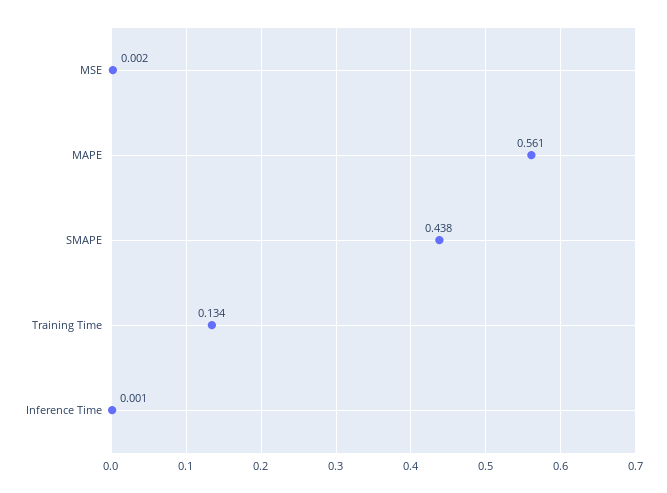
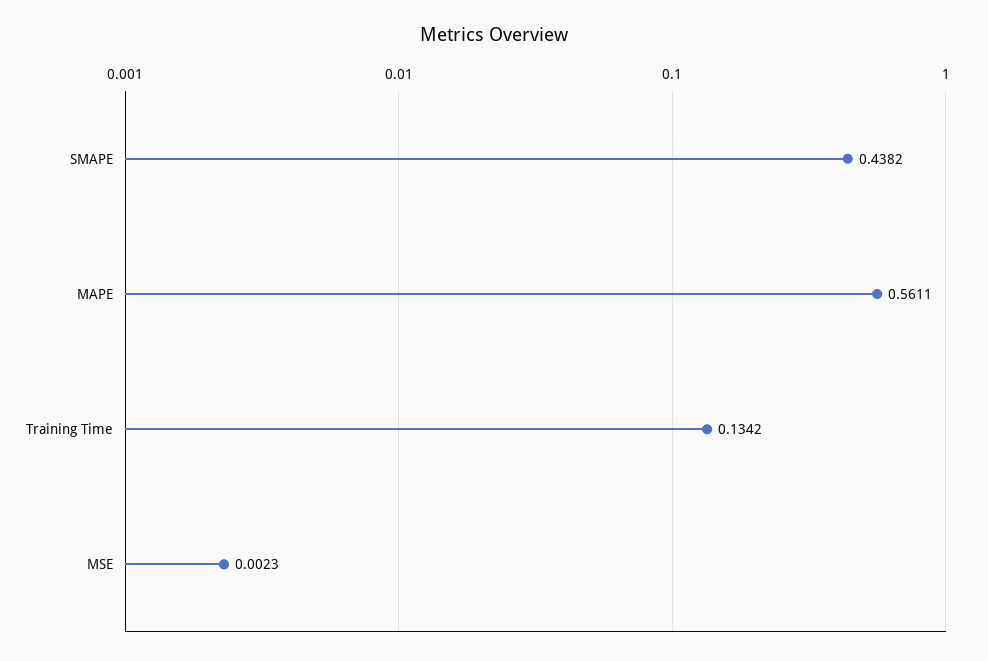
Inference Time: 0.001 -> none

